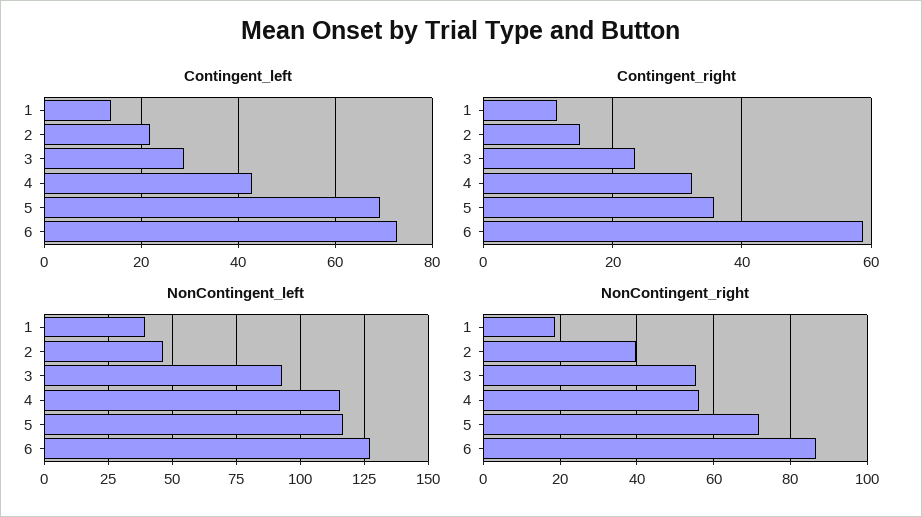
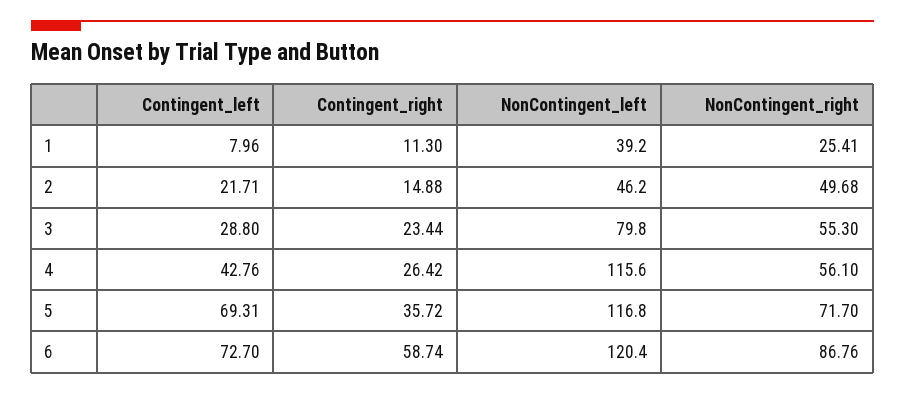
Contingent_left, 1: 14 -> 7.96
Contingent_right, 4: 32 -> 26.42
NonContingent_left, 3: 92.5 -> 79.8
NonContingent_left, 6: 127.5 -> 120.4
NonContingent_right, 1: 18 -> 25.41
NonContingent_right, 2: 40 -> 49.68

